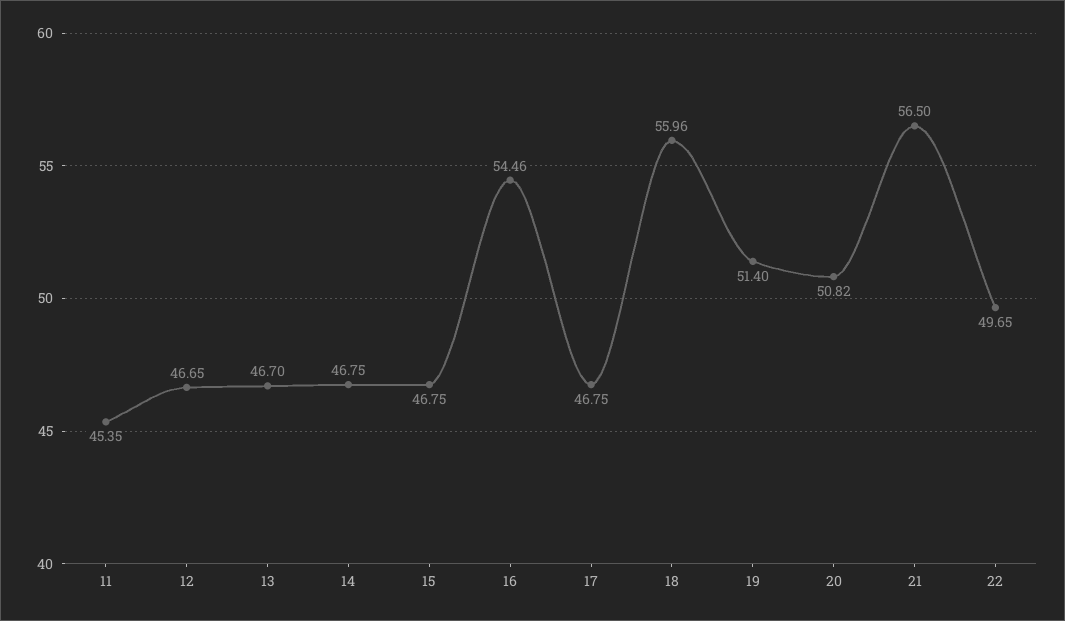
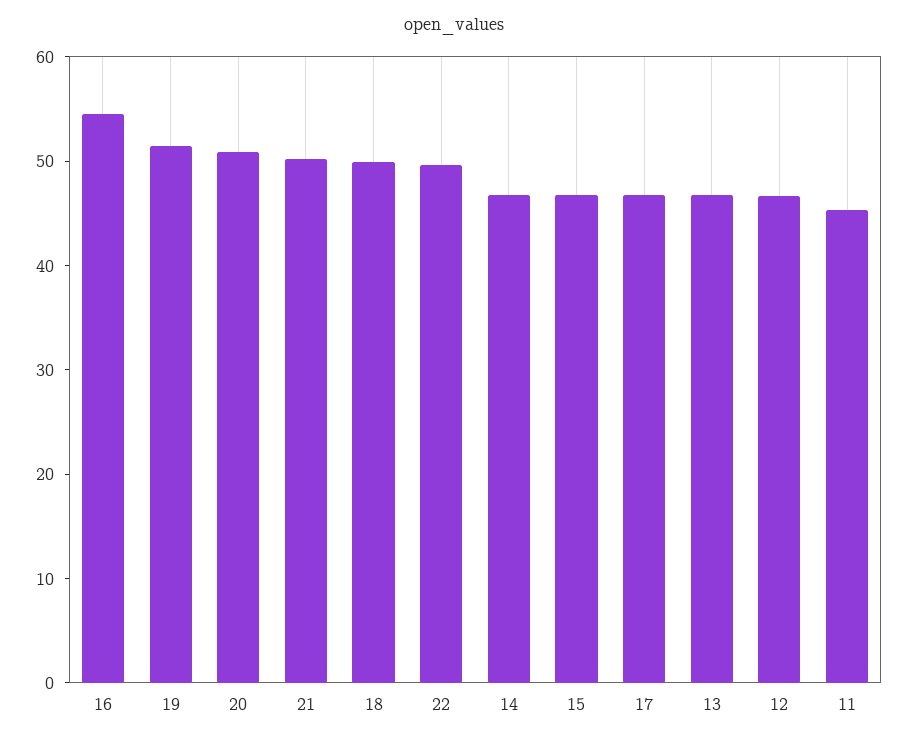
18: 55.96 -> 50
21: 56.5 -> 50

